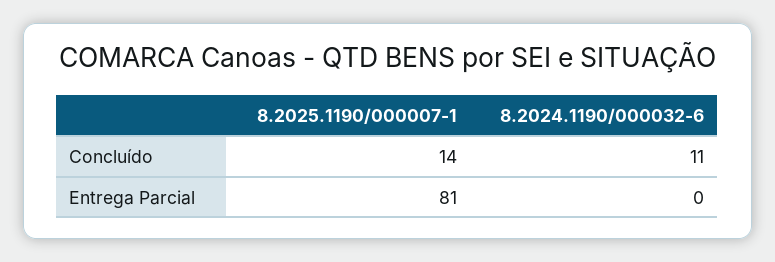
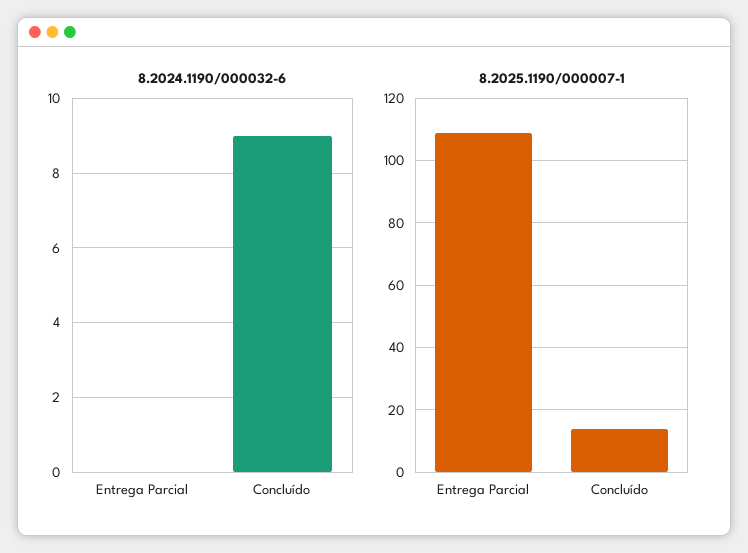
8.2024.1190/000032-6, Concluído: 11 -> 9
8.2025.1190/000007-1, Entrega Parcial: 81 -> 110

